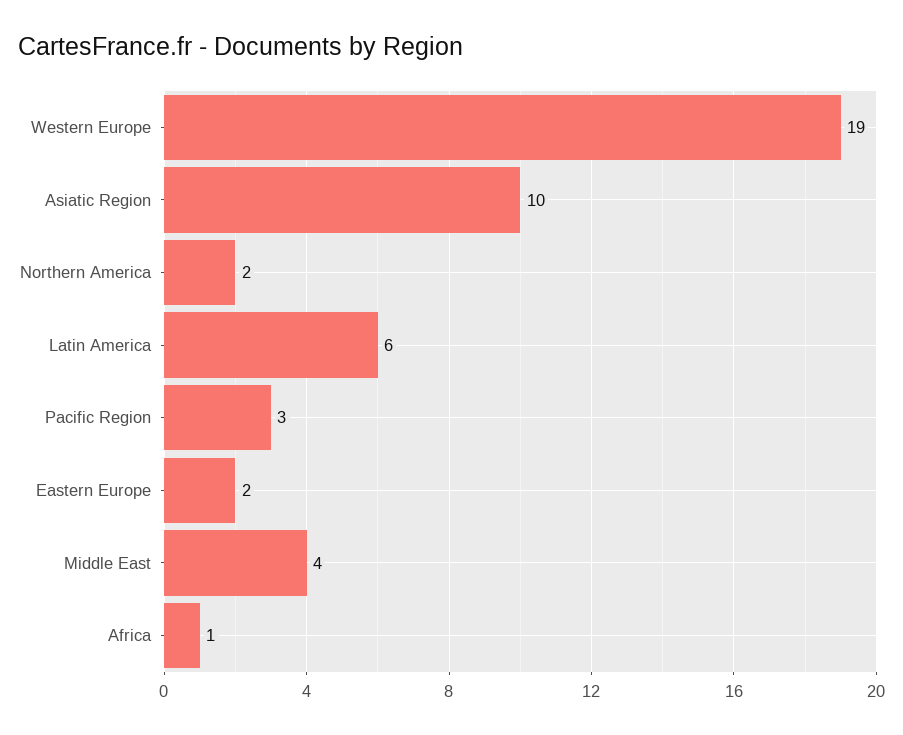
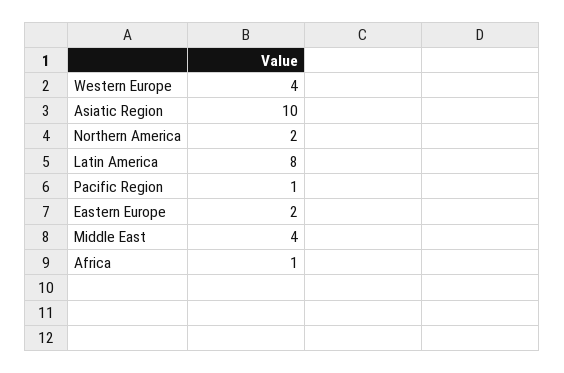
Western Europe: 19 -> 4
Latin America: 6 -> 8
Pacific Region: 3 -> 1

